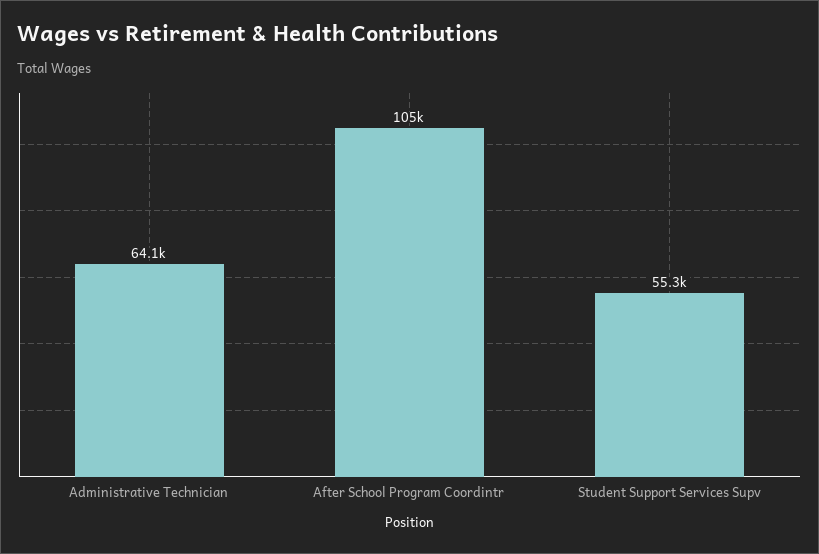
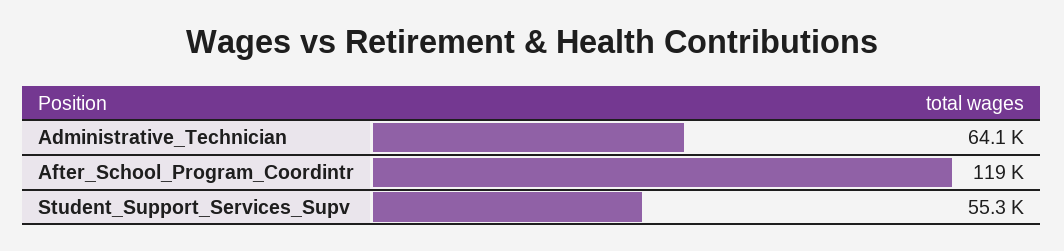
After School Program Coordintr: 105000 -> 119000

